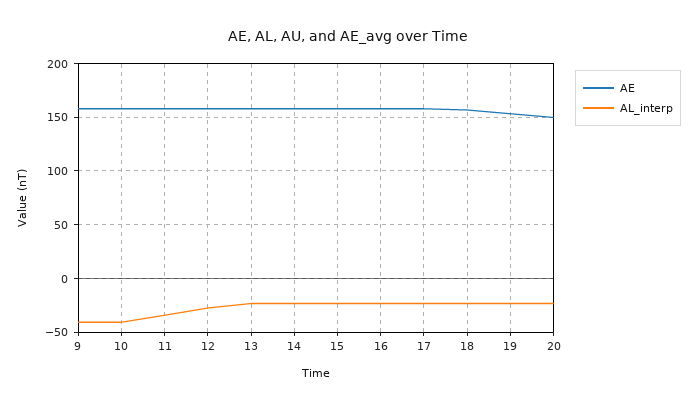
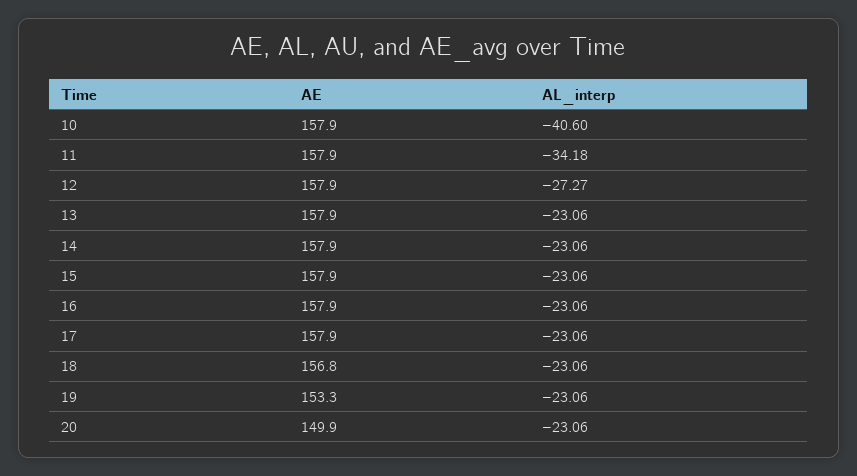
AE, 9: 160 -> none
AL_interp, 9: -40 -> none

